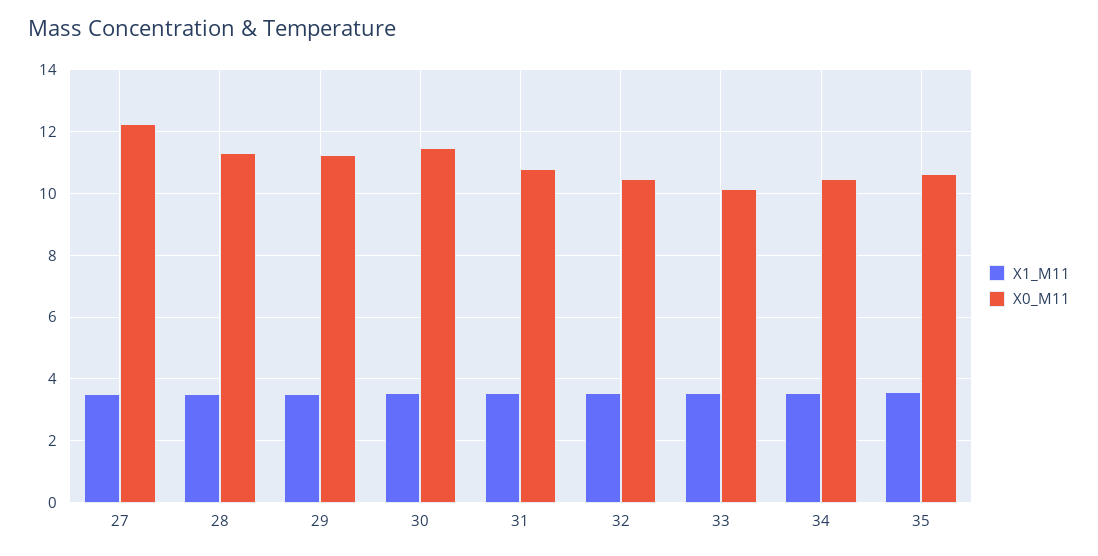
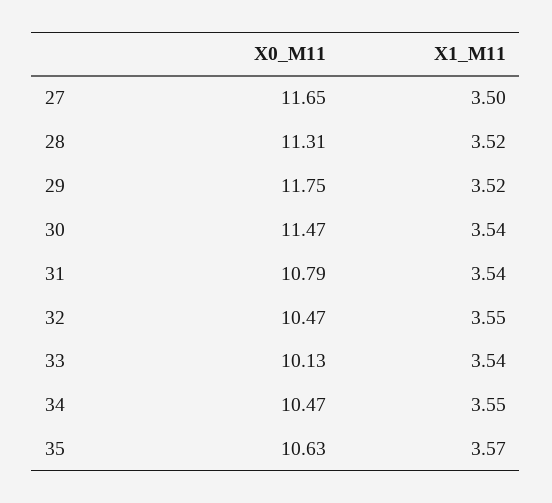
X0_M11, 27: 12.2 -> 11.65
X0_M11, 29: 11.2 -> 11.75

